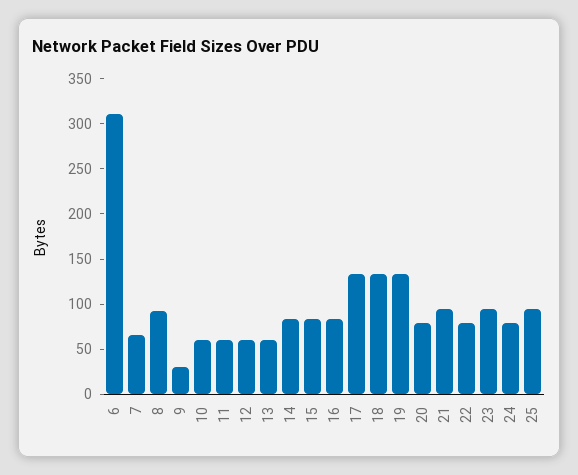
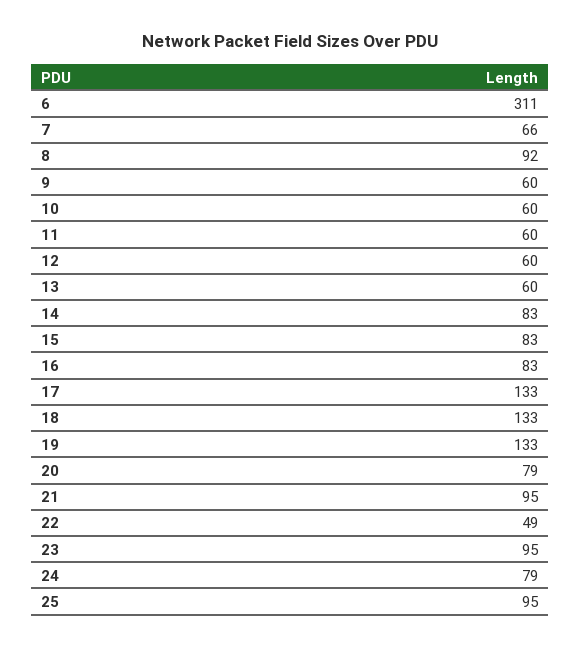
9: 30 -> 60
22: 80 -> 49

